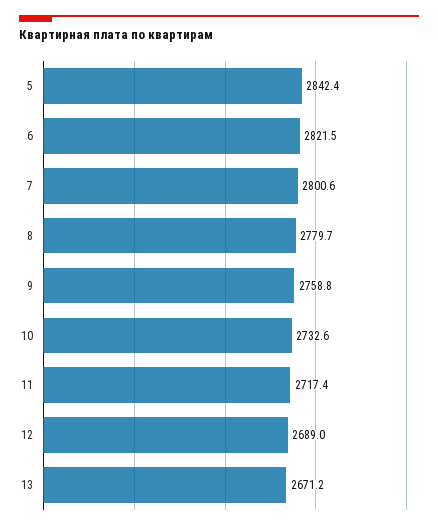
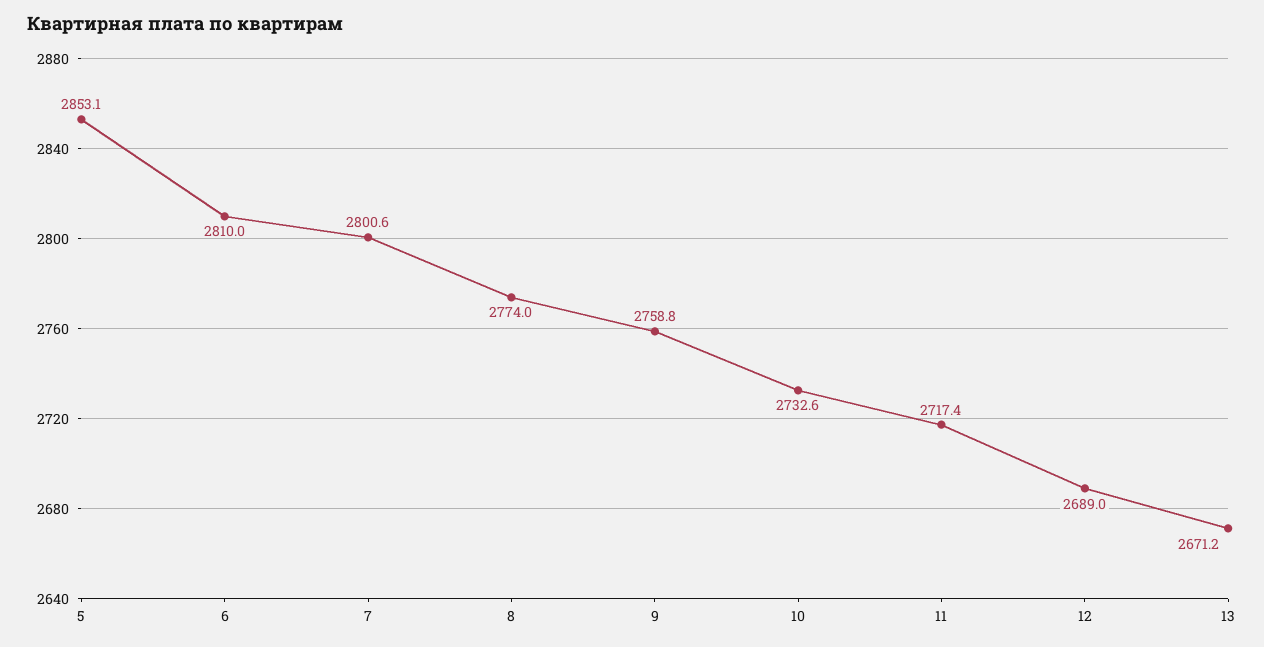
5: 2842.4 -> 2853.1
6: 2821.5 -> 2810
8: 2779.7 -> 2774

